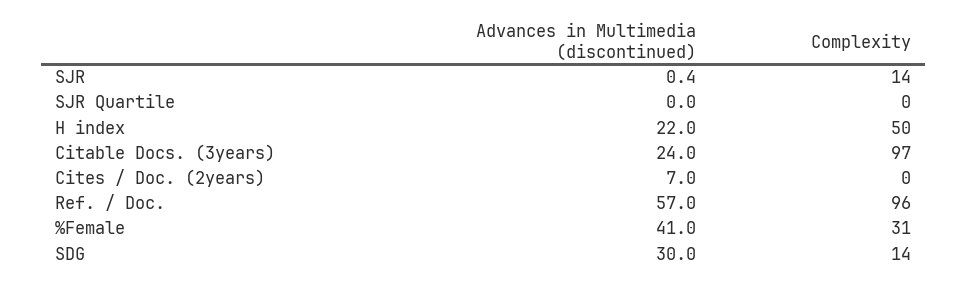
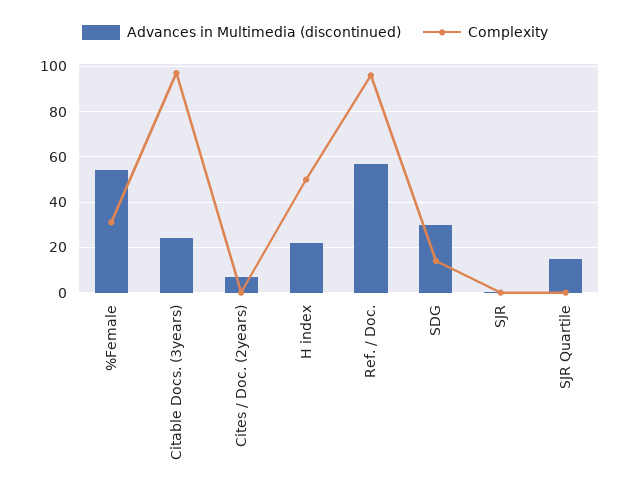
Complexity, SJR: 14 -> 0
Advances in Multimedia (discontinued), SJR Quartile: 0 -> 15
Advances in Multimedia (discontinued), %Female: 41 -> 55

